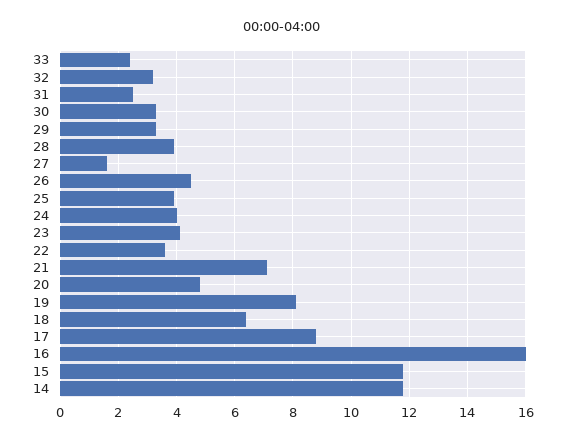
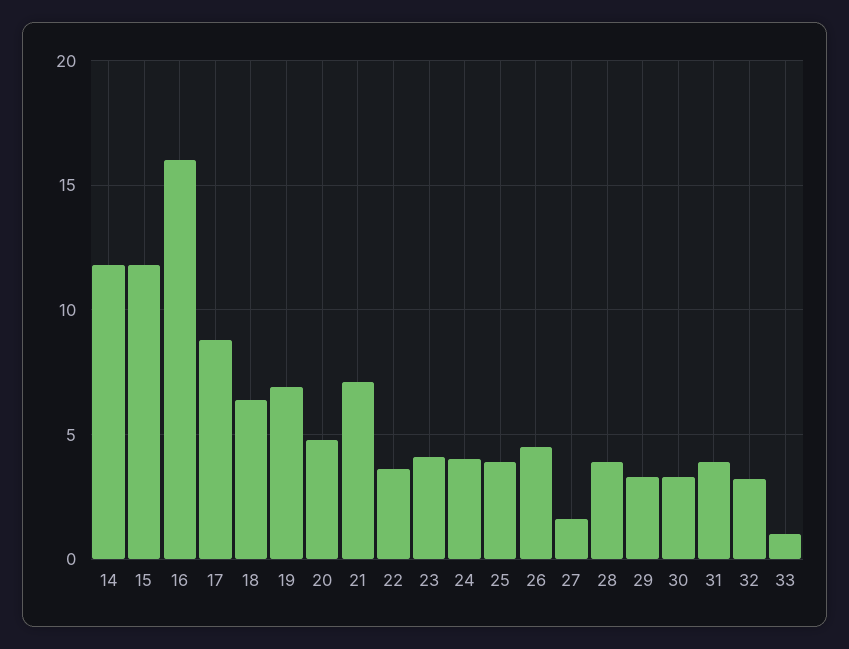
33: 2.5 -> 1
31: 2.5 -> 4
19: 8 -> 7

